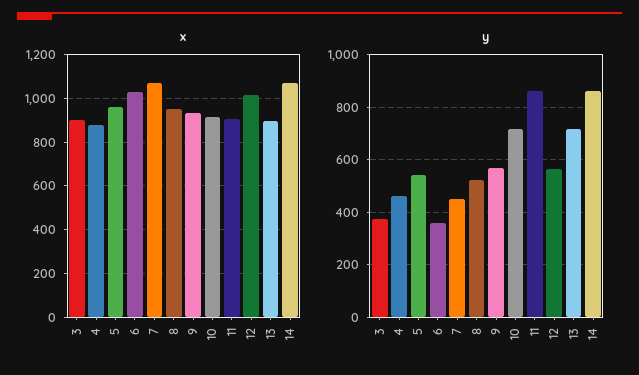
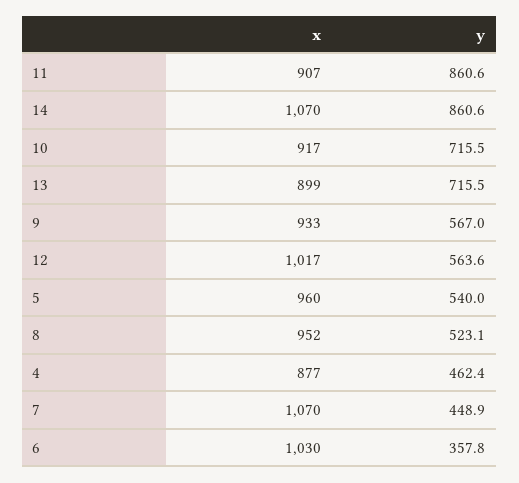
x, 3: 900 -> none
y, 3: 375 -> none

